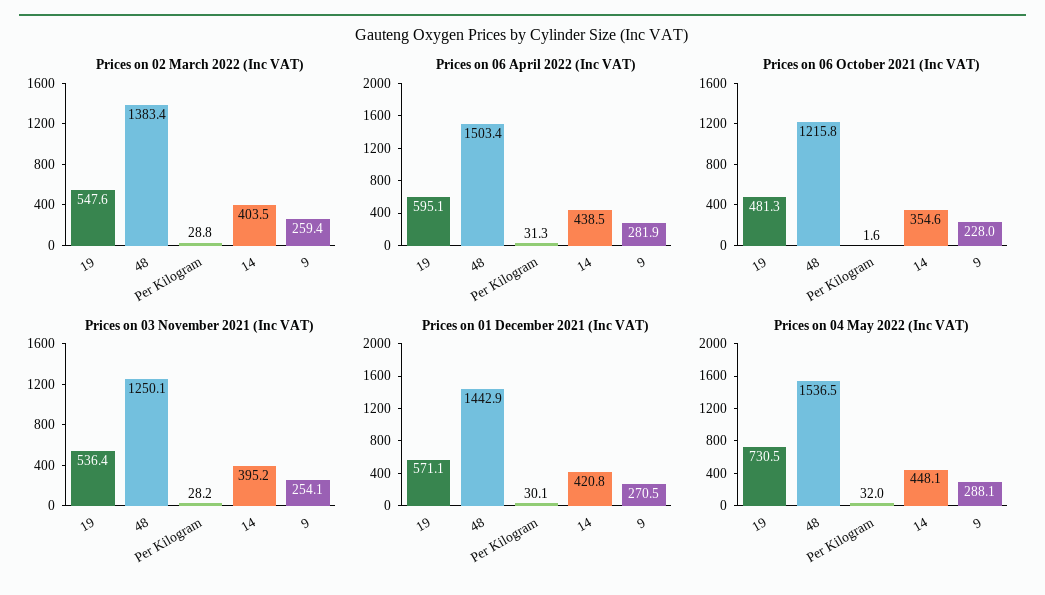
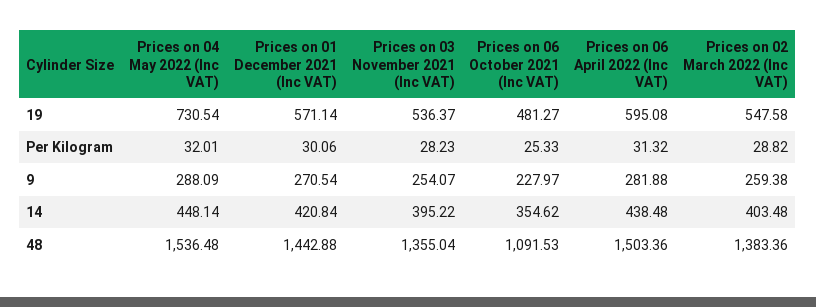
Prices on 06 October 2021 (Inc VAT), 48: 1215.8 -> 1091.53
Prices on 06 October 2021 (Inc VAT), Per Kilogram: 1.6 -> 25.33
Prices on 03 November 2021 (Inc VAT), 48: 1250.1 -> 1355.04

